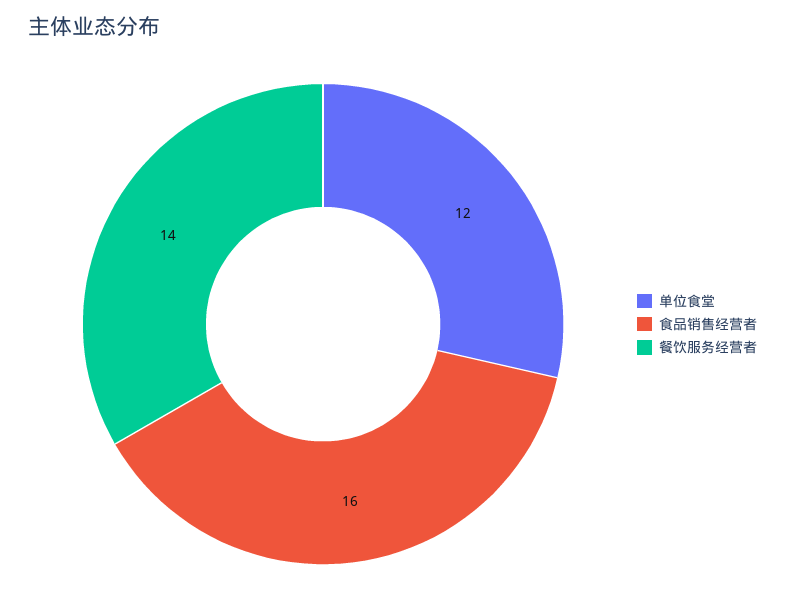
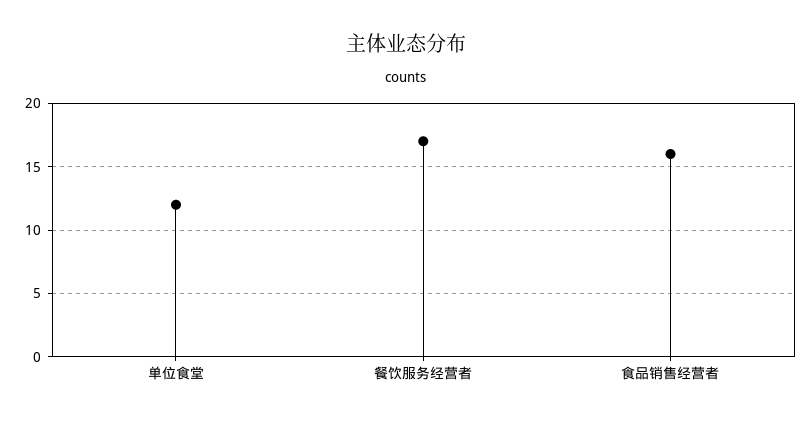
餐饮服务经营者: 14 -> 17

